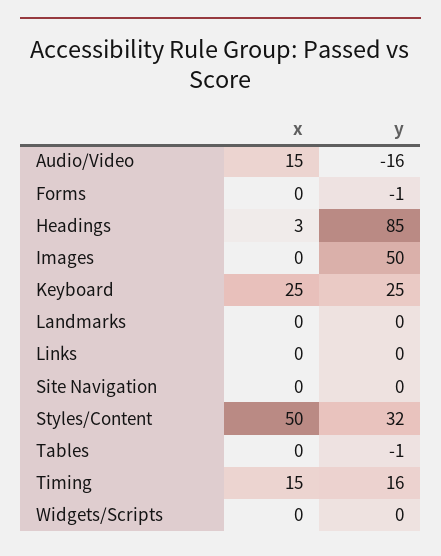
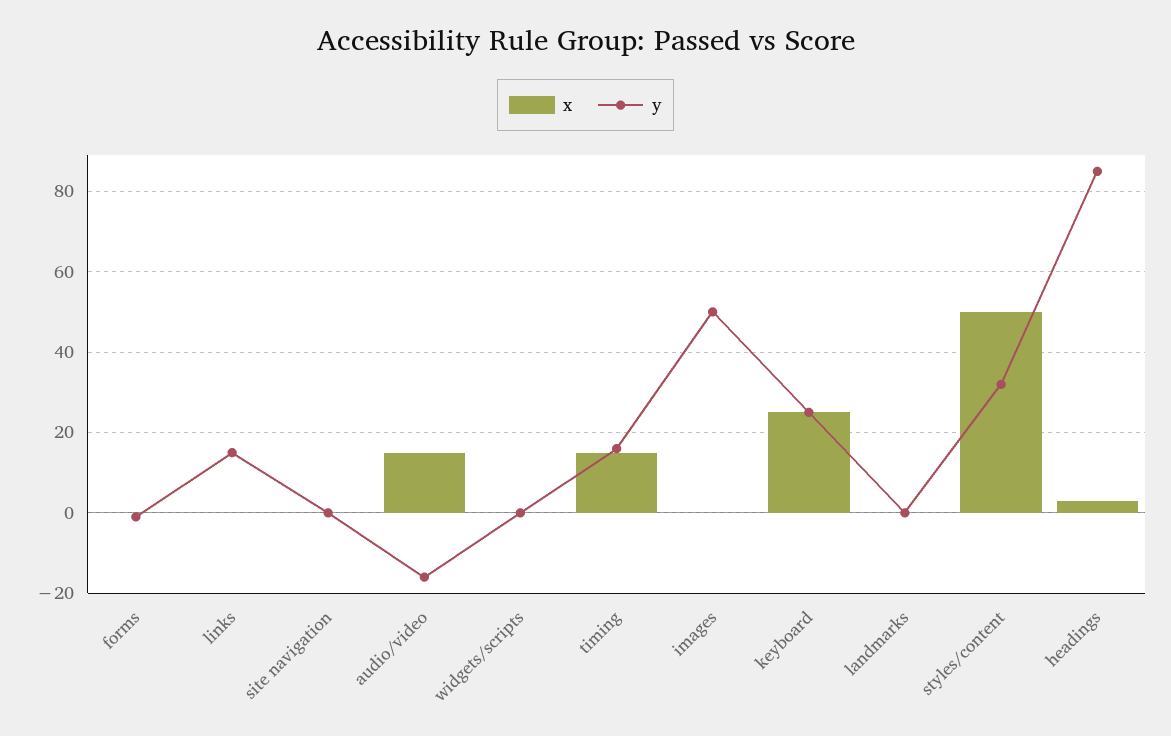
y, Links: 0 -> 15
x, Tables: 0 -> none
y, Tables: -1 -> none

